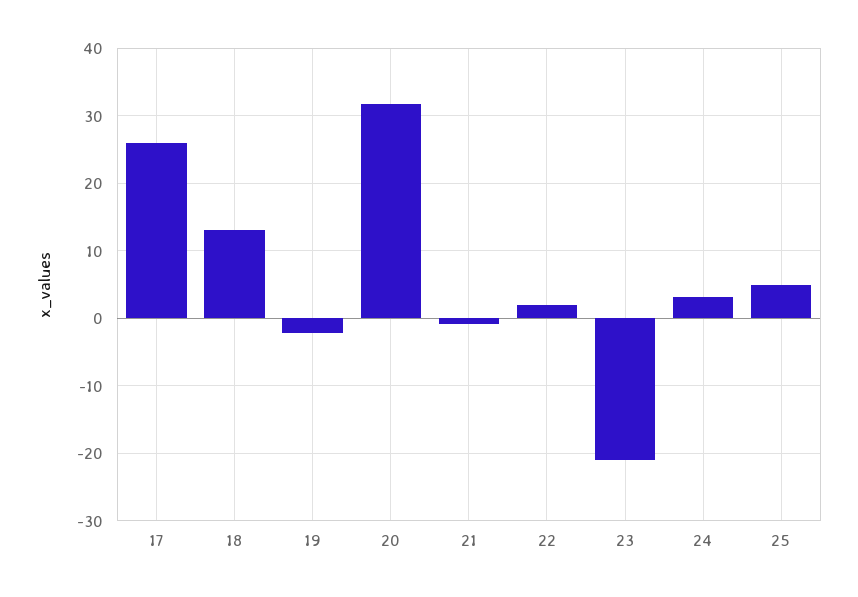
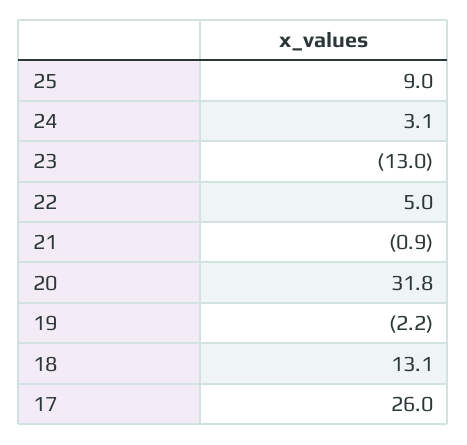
22: 2 -> 5
23: -21 -> -13
25: 5 -> 9

